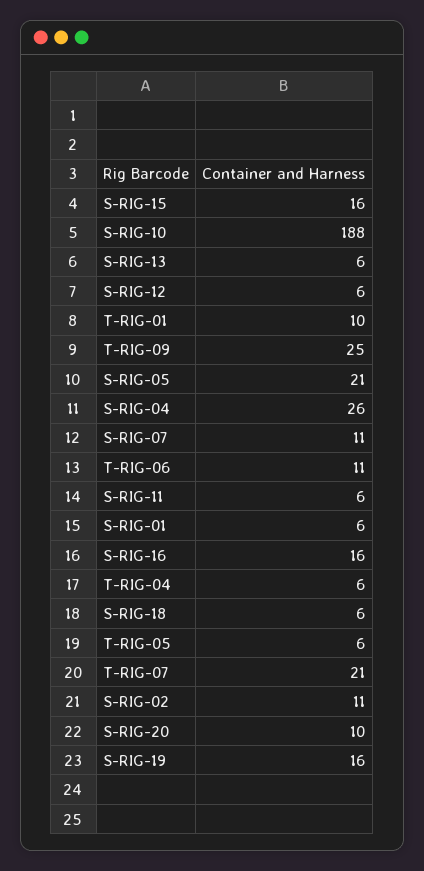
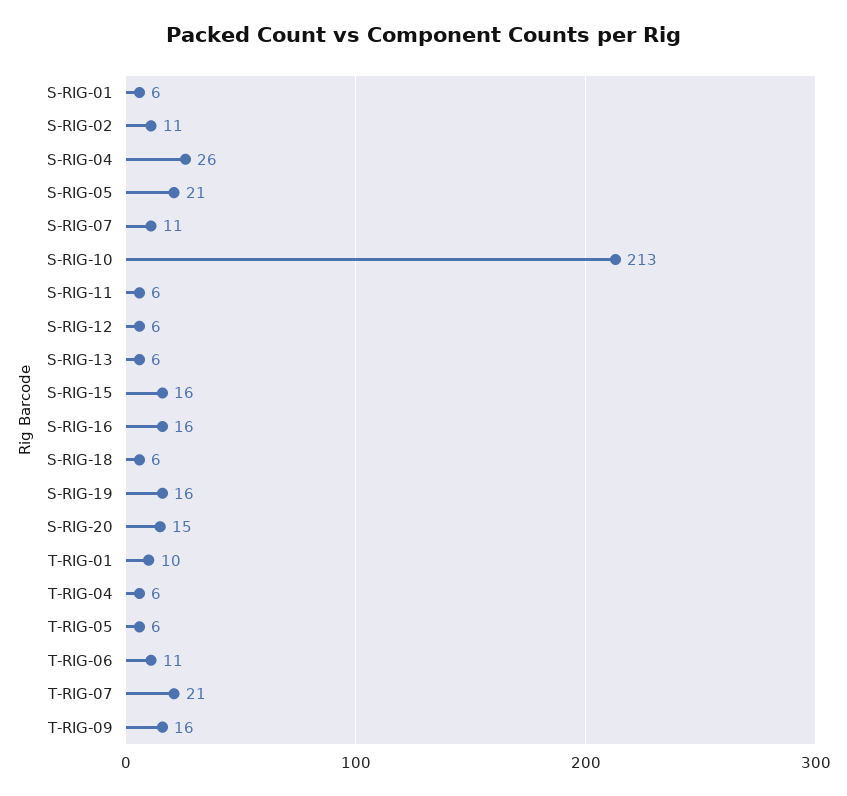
S-RIG-10: 188 -> 213
T-RIG-09: 25 -> 16
S-RIG-20: 10 -> 15

